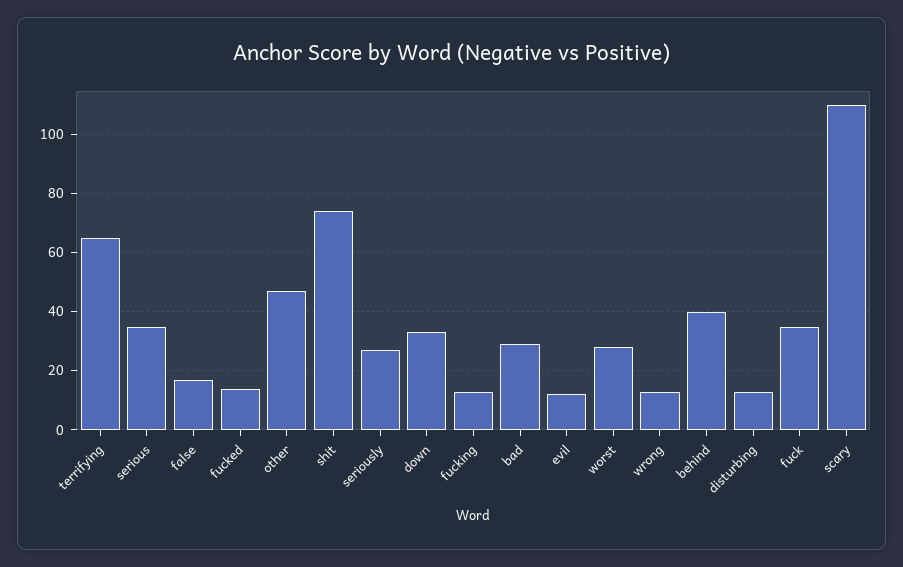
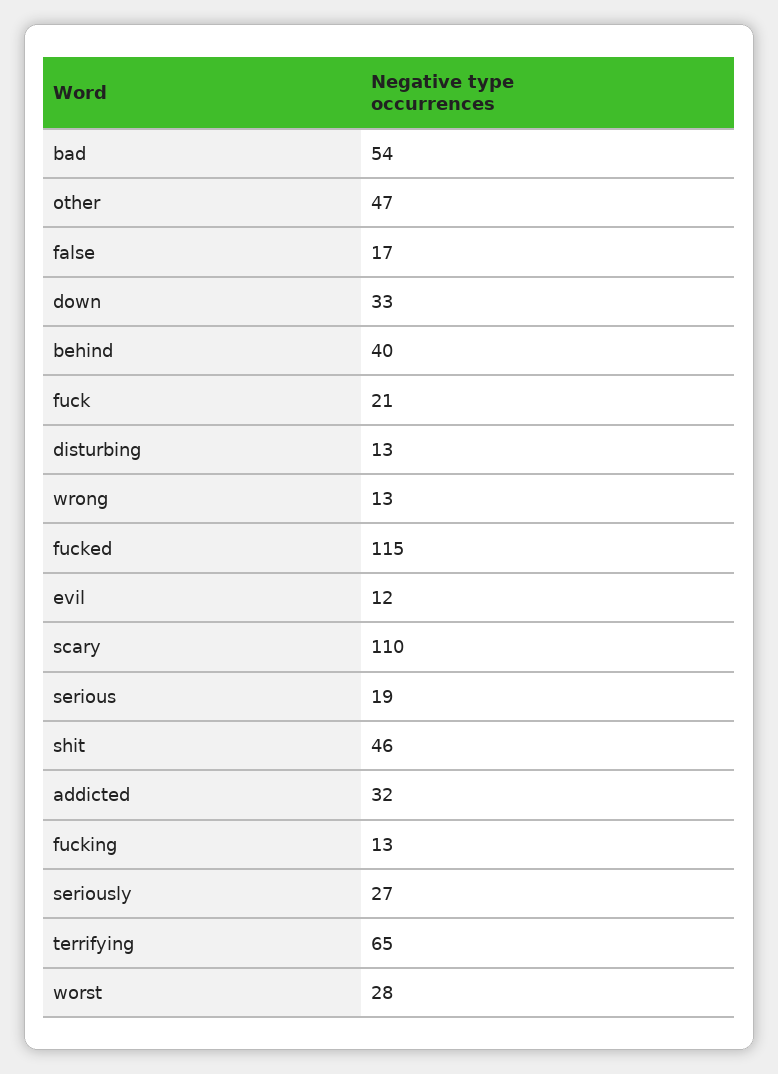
serious: 35 -> 19
fucked: 15 -> 115
shit: 75 -> 46
bad: 30 -> 54
fuck: 35 -> 21
addicted: none -> 32

